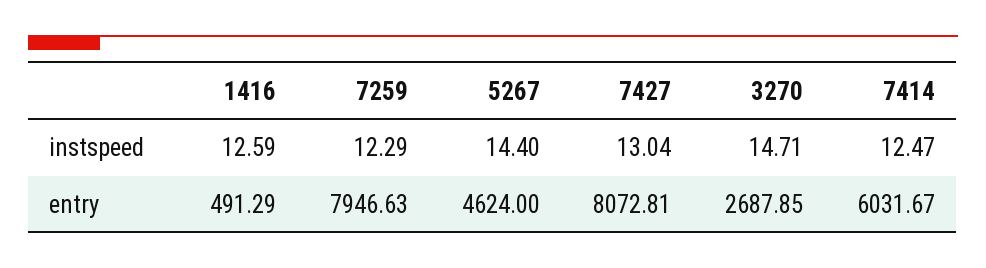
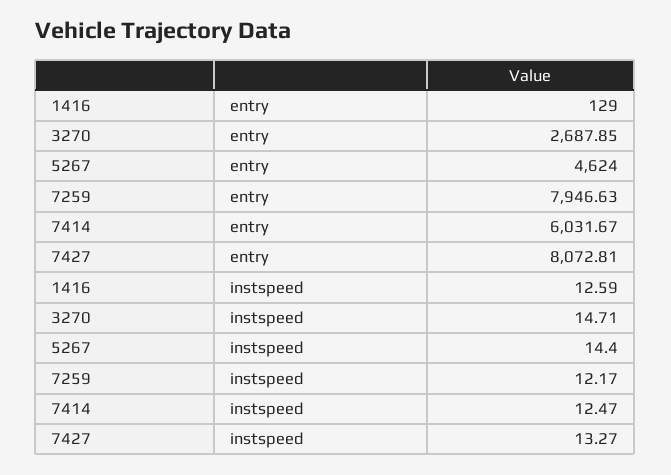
7259, instspeed: 12.29 -> 12.17
7427, instspeed: 13.04 -> 13.27
1416, entry: 491.29 -> 129

